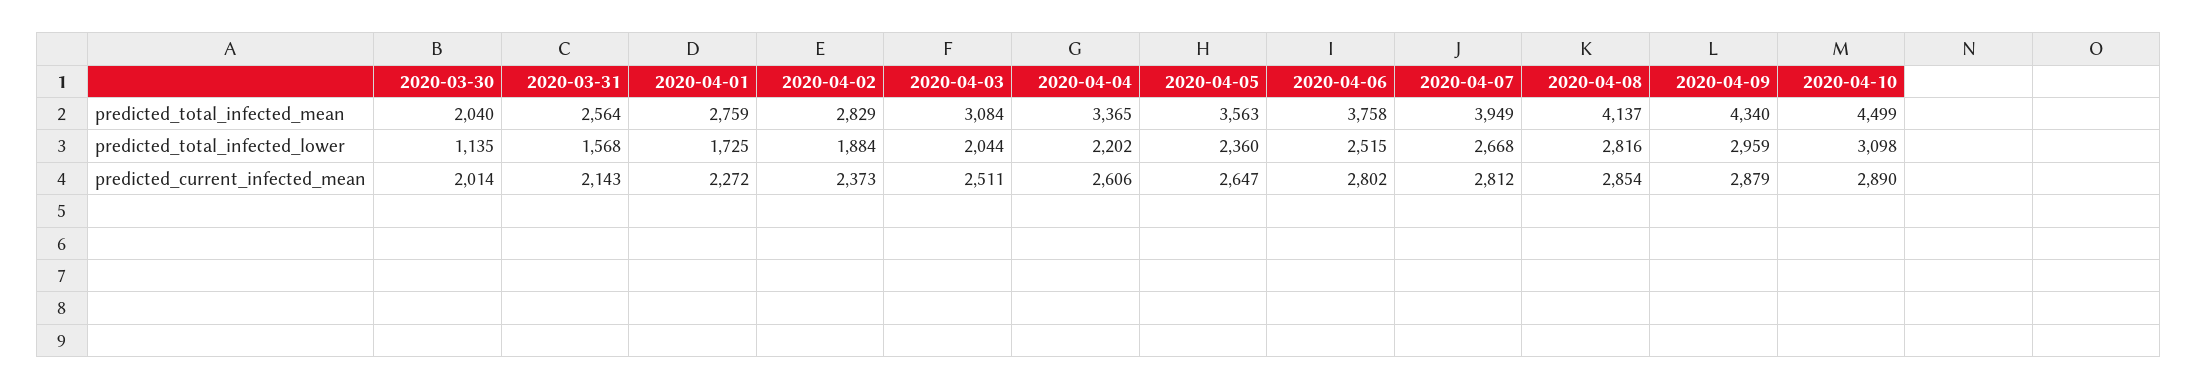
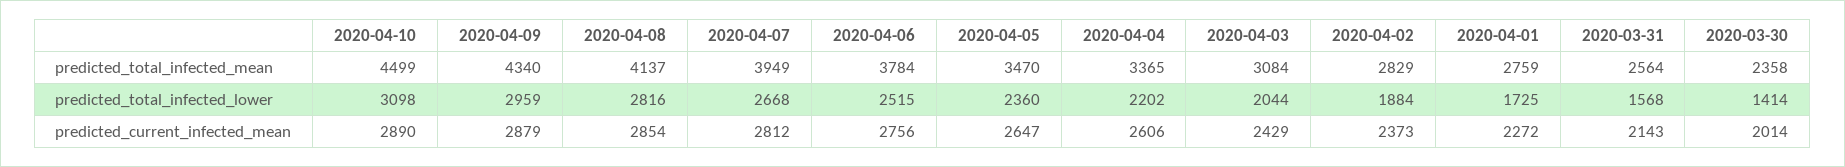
2020-03-30, predicted_total_infected_mean: 2040 -> 2358
2020-04-05, predicted_total_infected_mean: 3563 -> 3470
2020-04-06, predicted_total_infected_mean: 3758 -> 3784
2020-03-30, predicted_total_infected_lower: 1135 -> 1414
2020-04-03, predicted_current_infected_mean: 2511 -> 2429
2020-04-06, predicted_current_infected_mean: 2802 -> 2756

